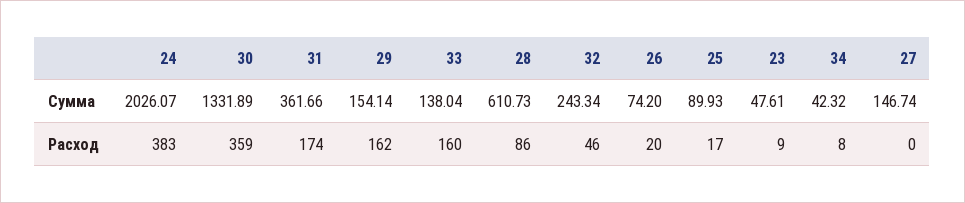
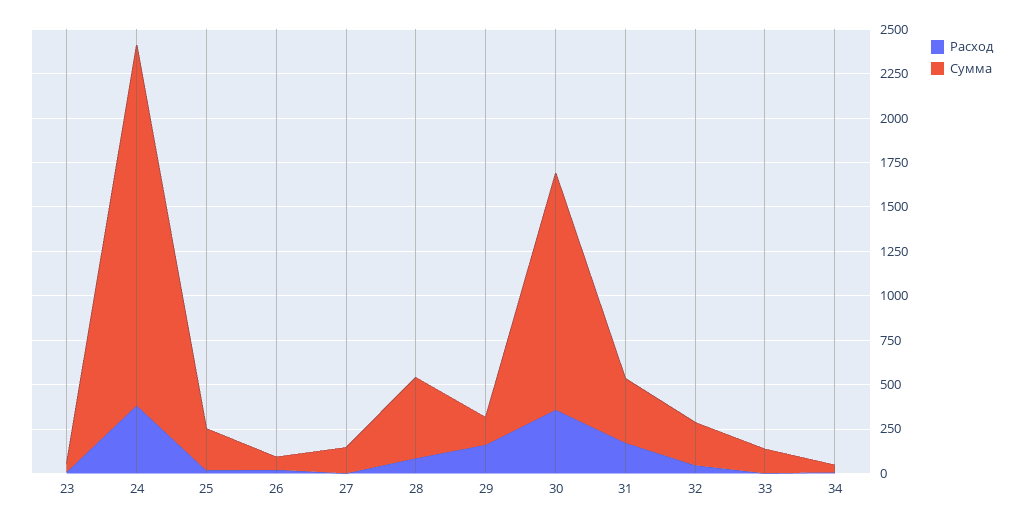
Сумма, 28: 610.73 -> 450
Сумма, 25: 89.93 -> 250
Расход, 33: 160 -> 0

